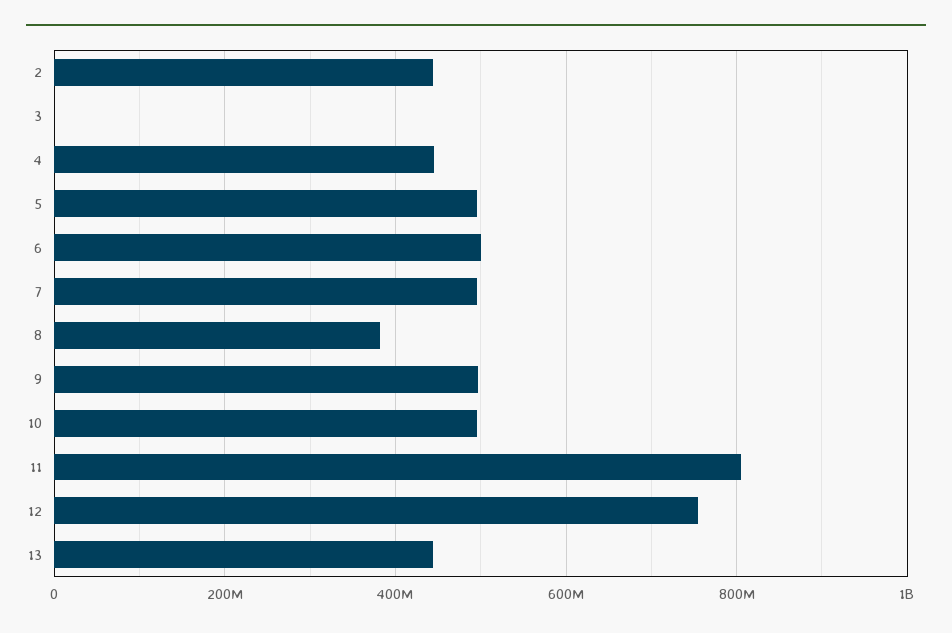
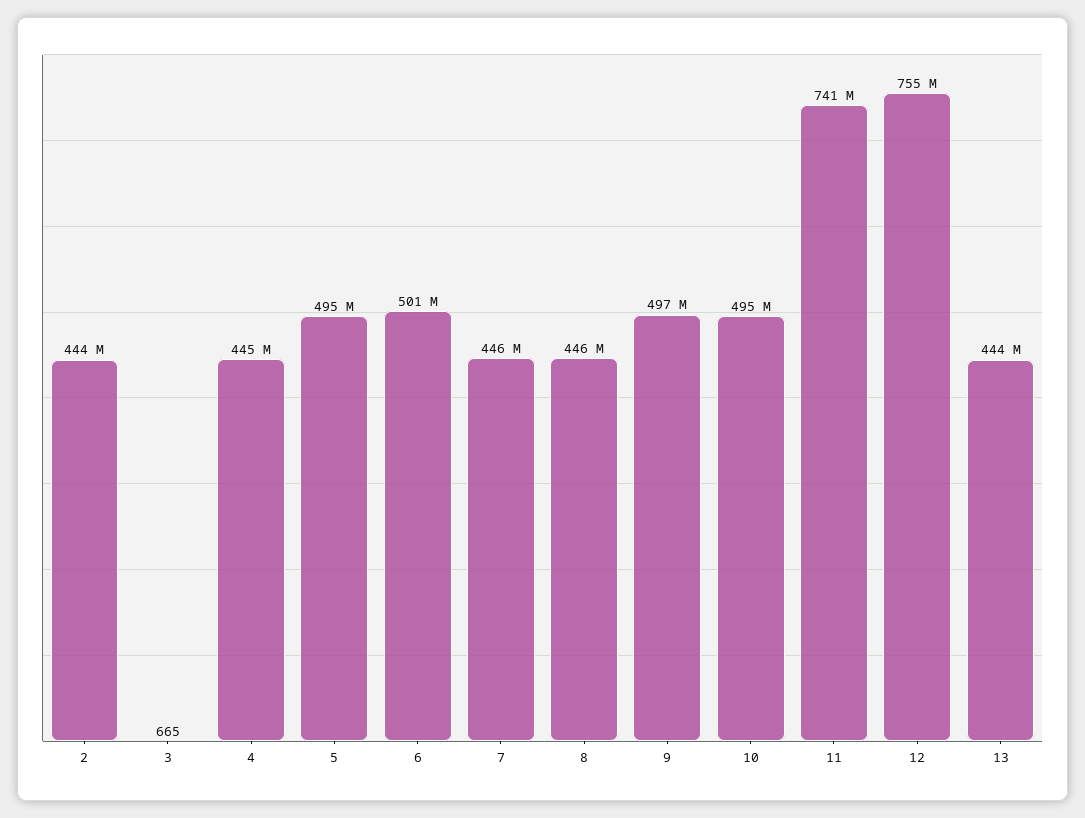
7: 500000000 -> 446000000
8: 380000000 -> 446000000
11: 800000000 -> 741000000

